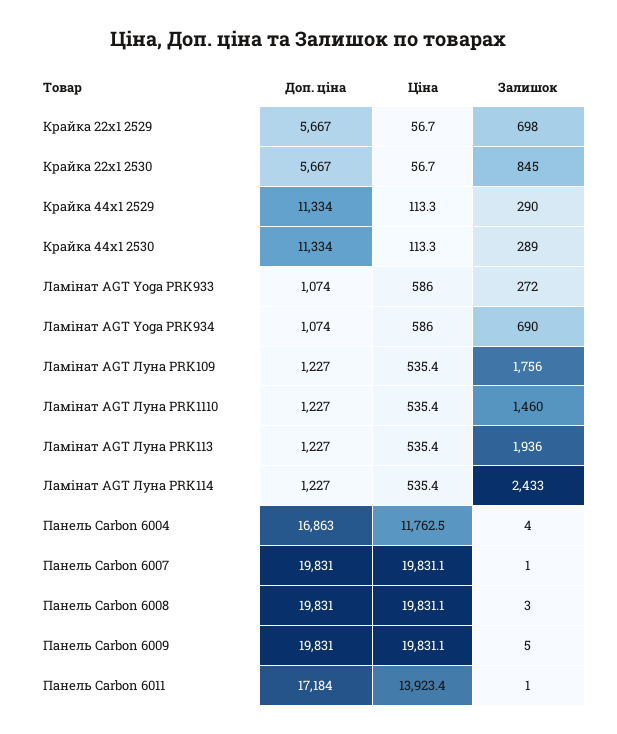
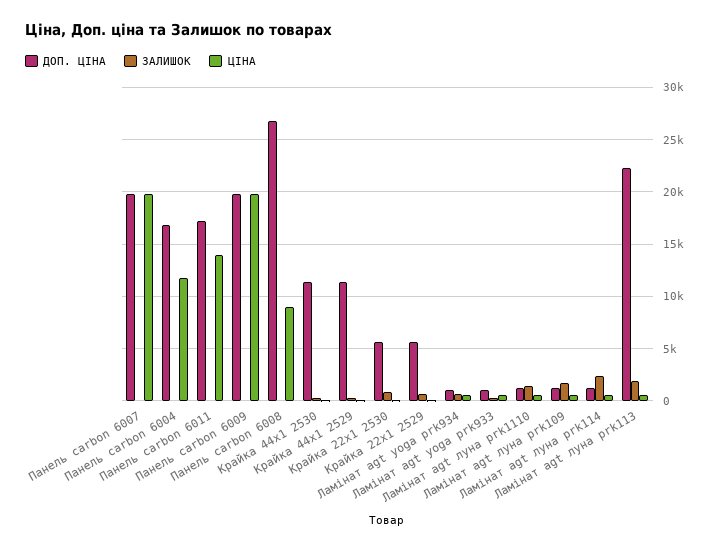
Доп. ціна, Ламінат AGT Луна PRK113: 1227 -> 22000
Доп. ціна, Панель Carbon 6008: 19831 -> 27000
Ціна, Панель Carbon 6008: 19831.1 -> 9000

